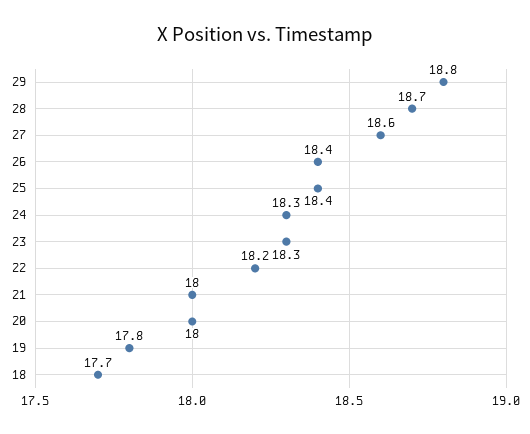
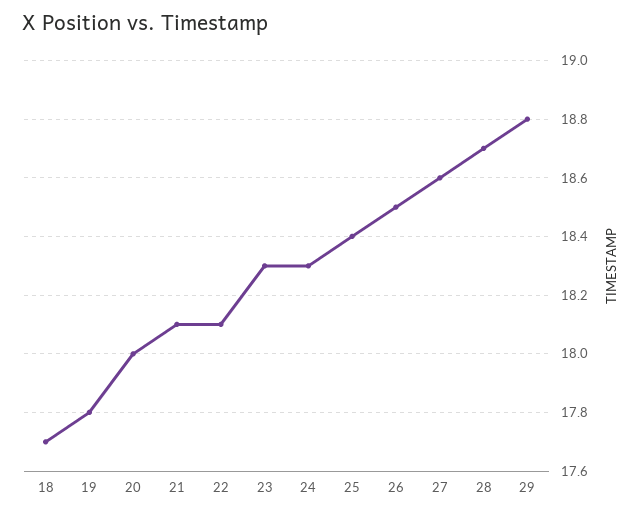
26: 18.4 -> 18.5
22: 18.2 -> 18.1
21: 18 -> 18.1

